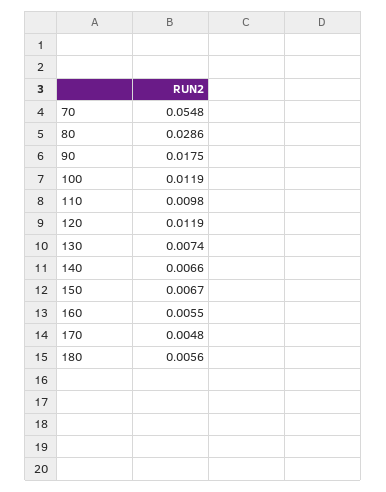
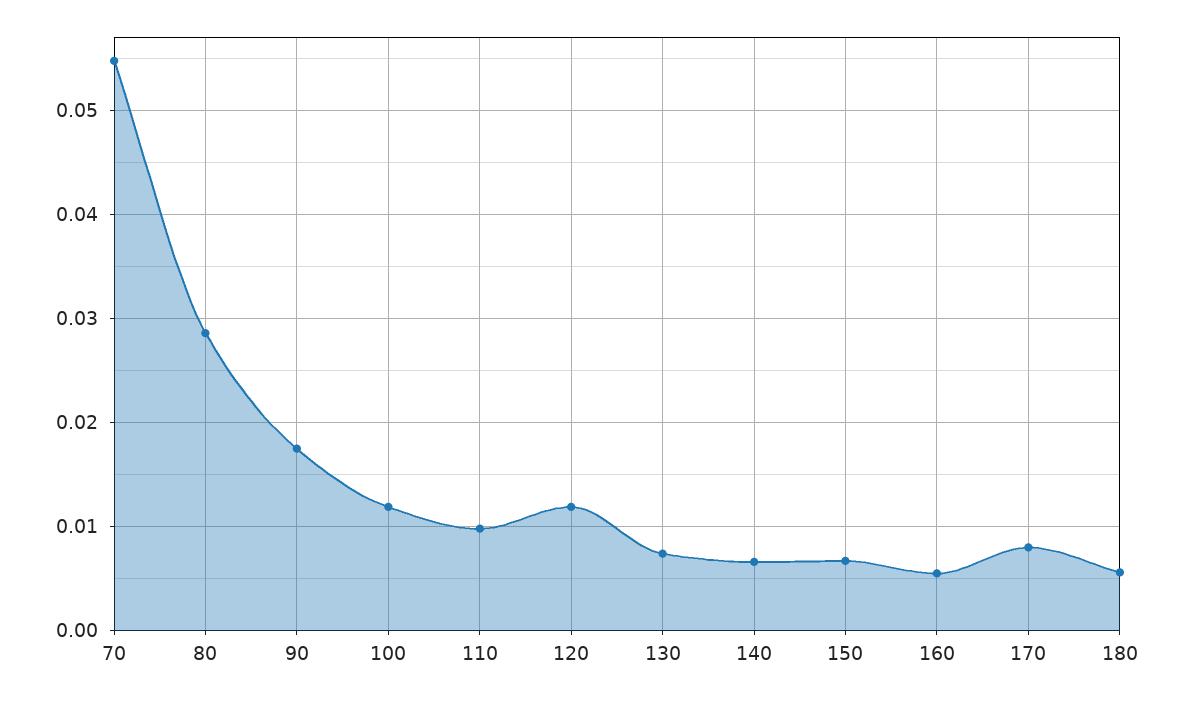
170: 0.0048 -> 0.008

